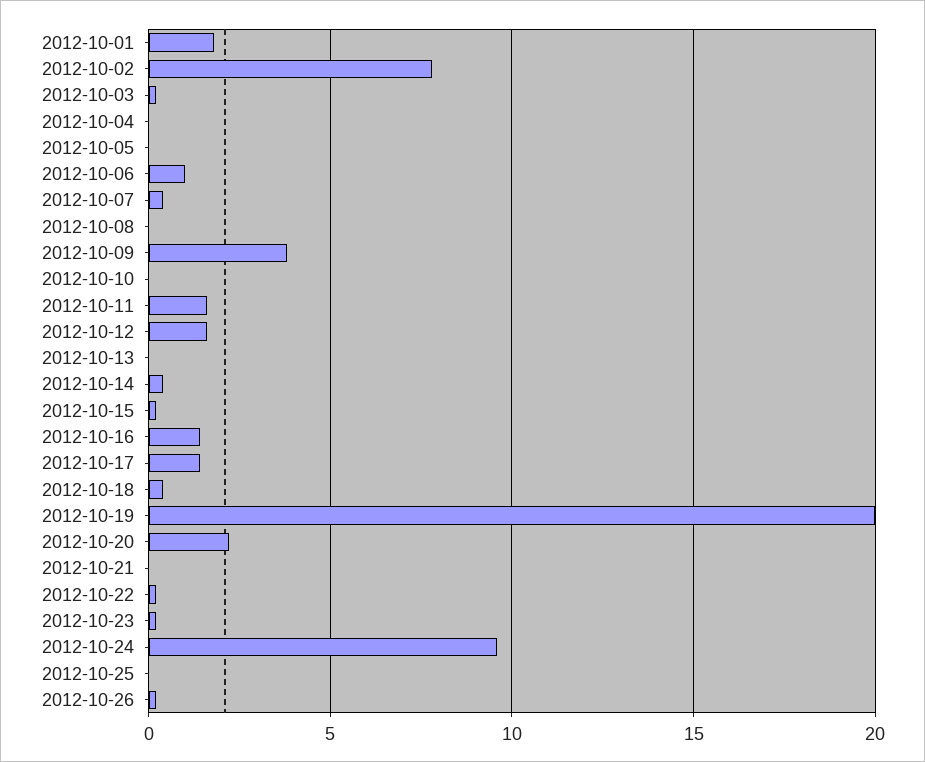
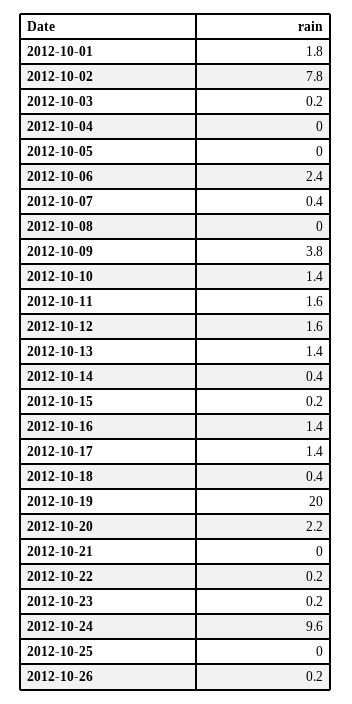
2012-10-06: 1 -> 2.4
2012-10-10: 0 -> 1.4
2012-10-13: 0 -> 1.4

